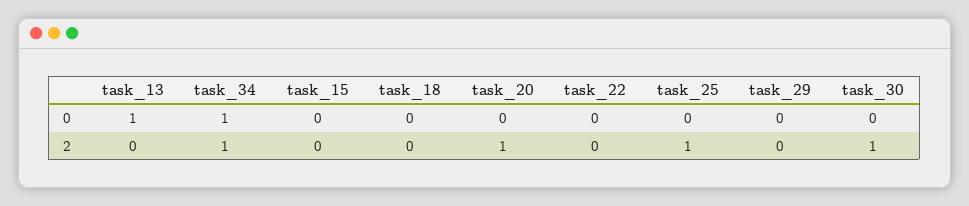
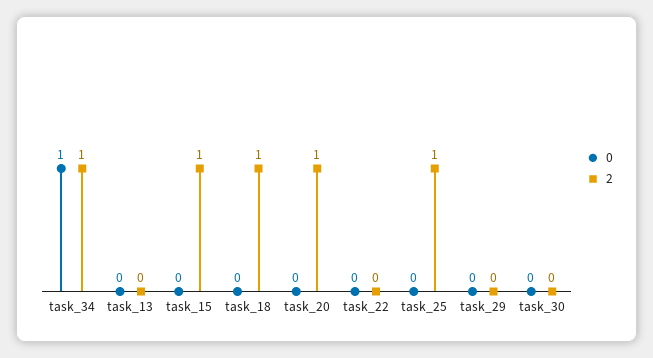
0, task_13: 1 -> 0
2, task_15: 0 -> 1
2, task_18: 0 -> 1
2, task_30: 1 -> 0

